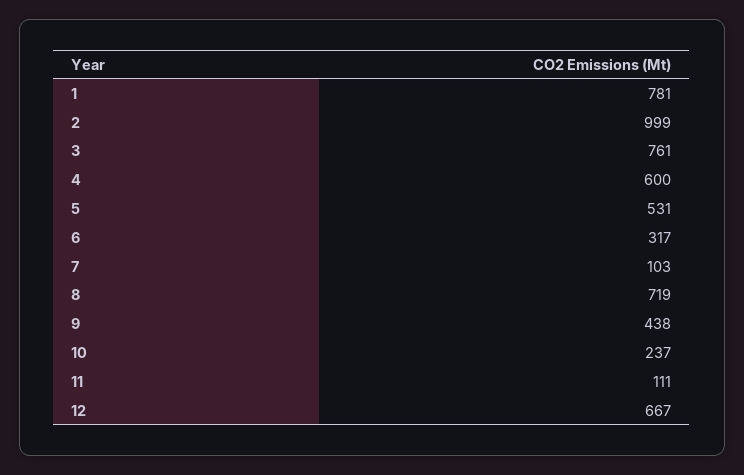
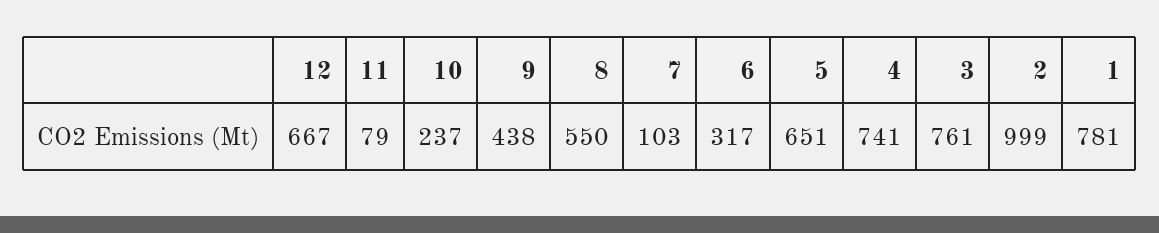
4: 600 -> 741
5: 531 -> 651
8: 719 -> 550
11: 111 -> 79

